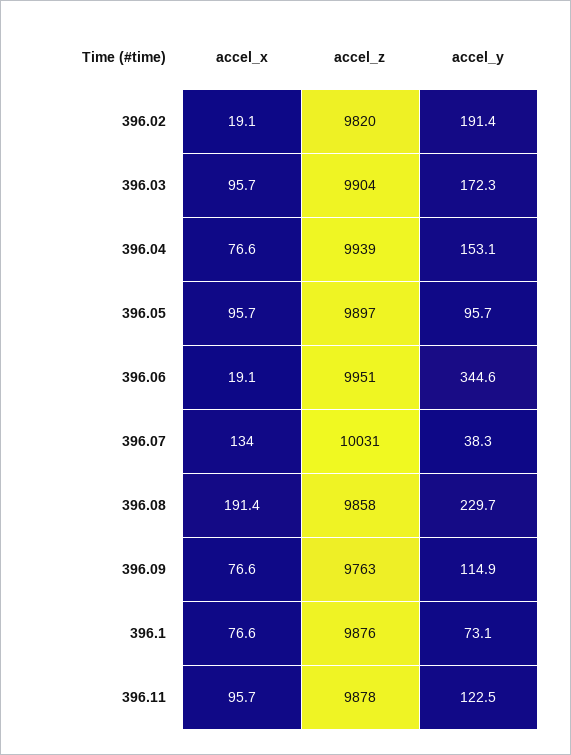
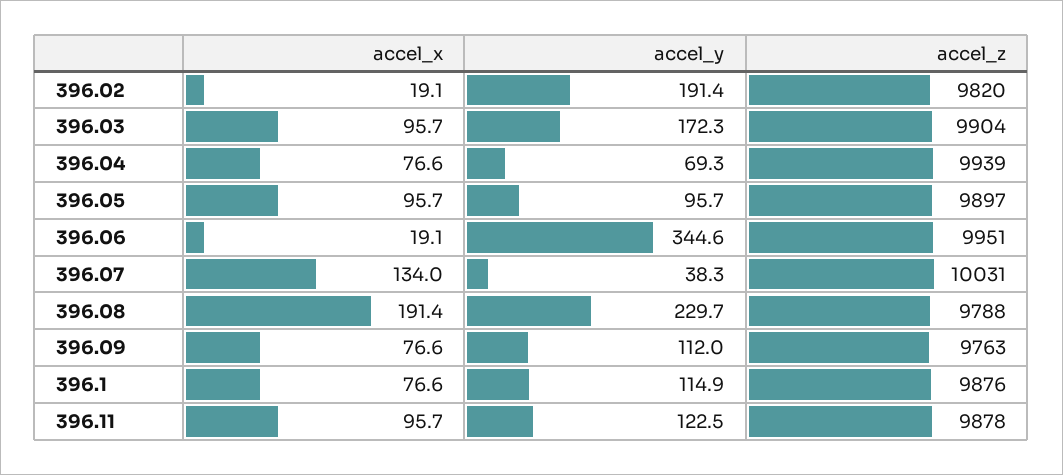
accel_y, 396.04: 153.1 -> 69.3
accel_z, 396.08: 9858 -> 9788
accel_y, 396.09: 114.9 -> 112
accel_y, 396.1: 73.1 -> 114.9

